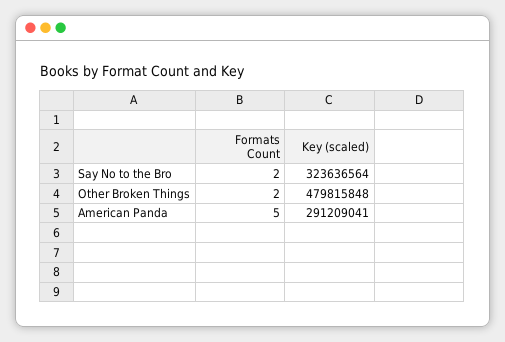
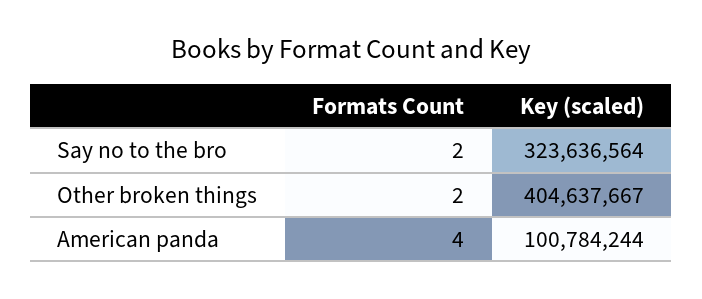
Key (scaled), Other Broken Things: 479815848 -> 404637667
Formats Count, American Panda: 5 -> 4
Key (scaled), American Panda: 291209041 -> 100784244

